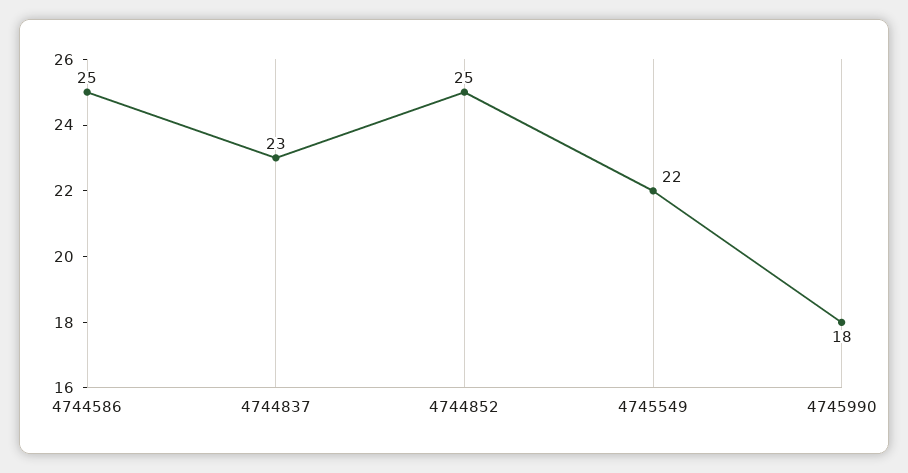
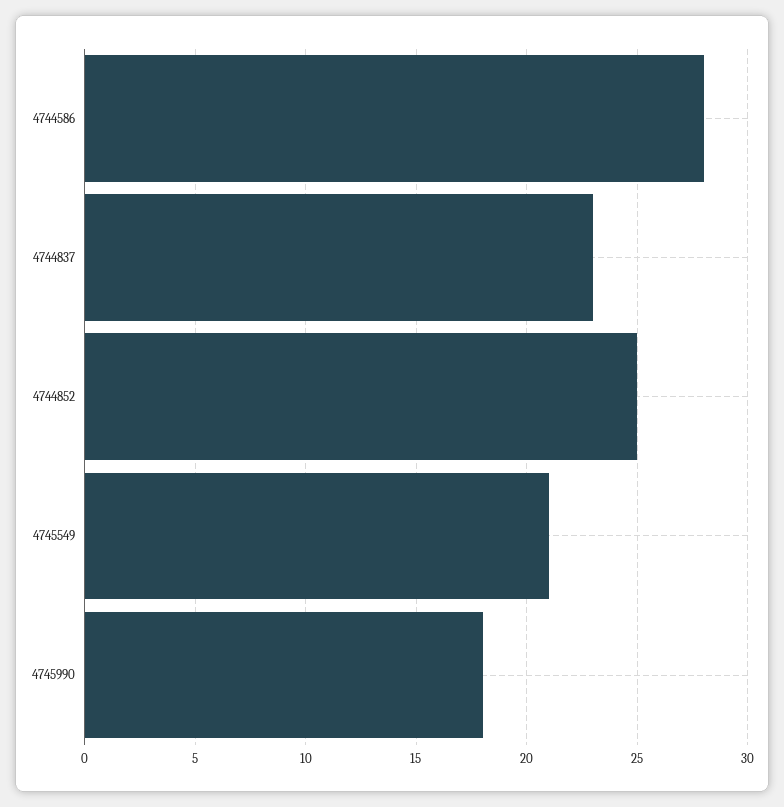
4744586: 25 -> 28
4745549: 22 -> 21

